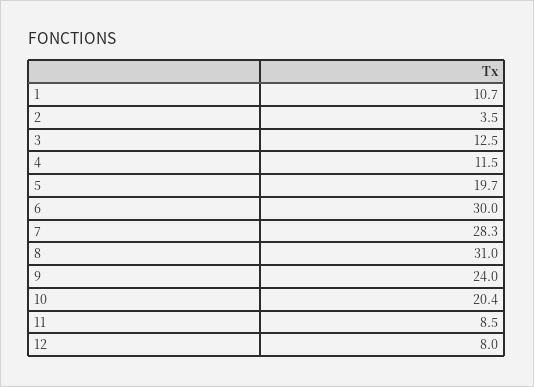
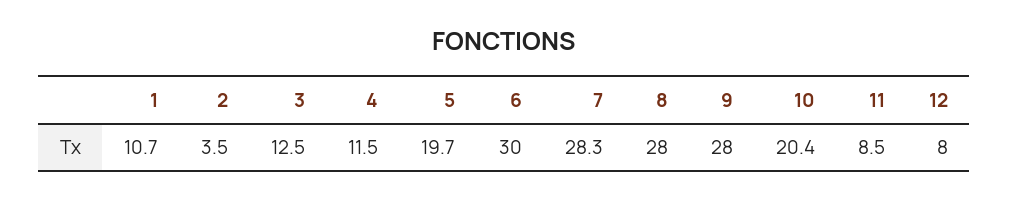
8: 31 -> 28
9: 24 -> 28

